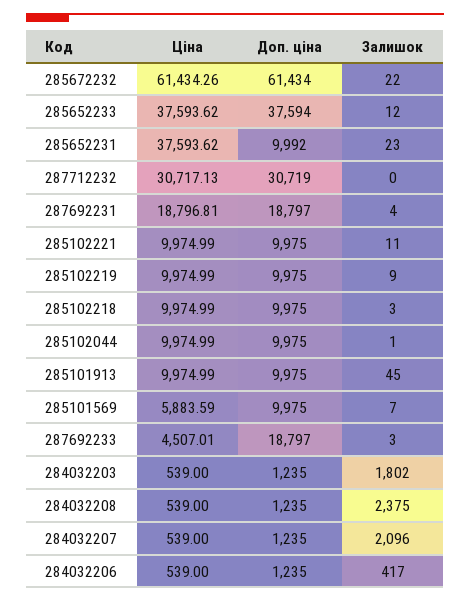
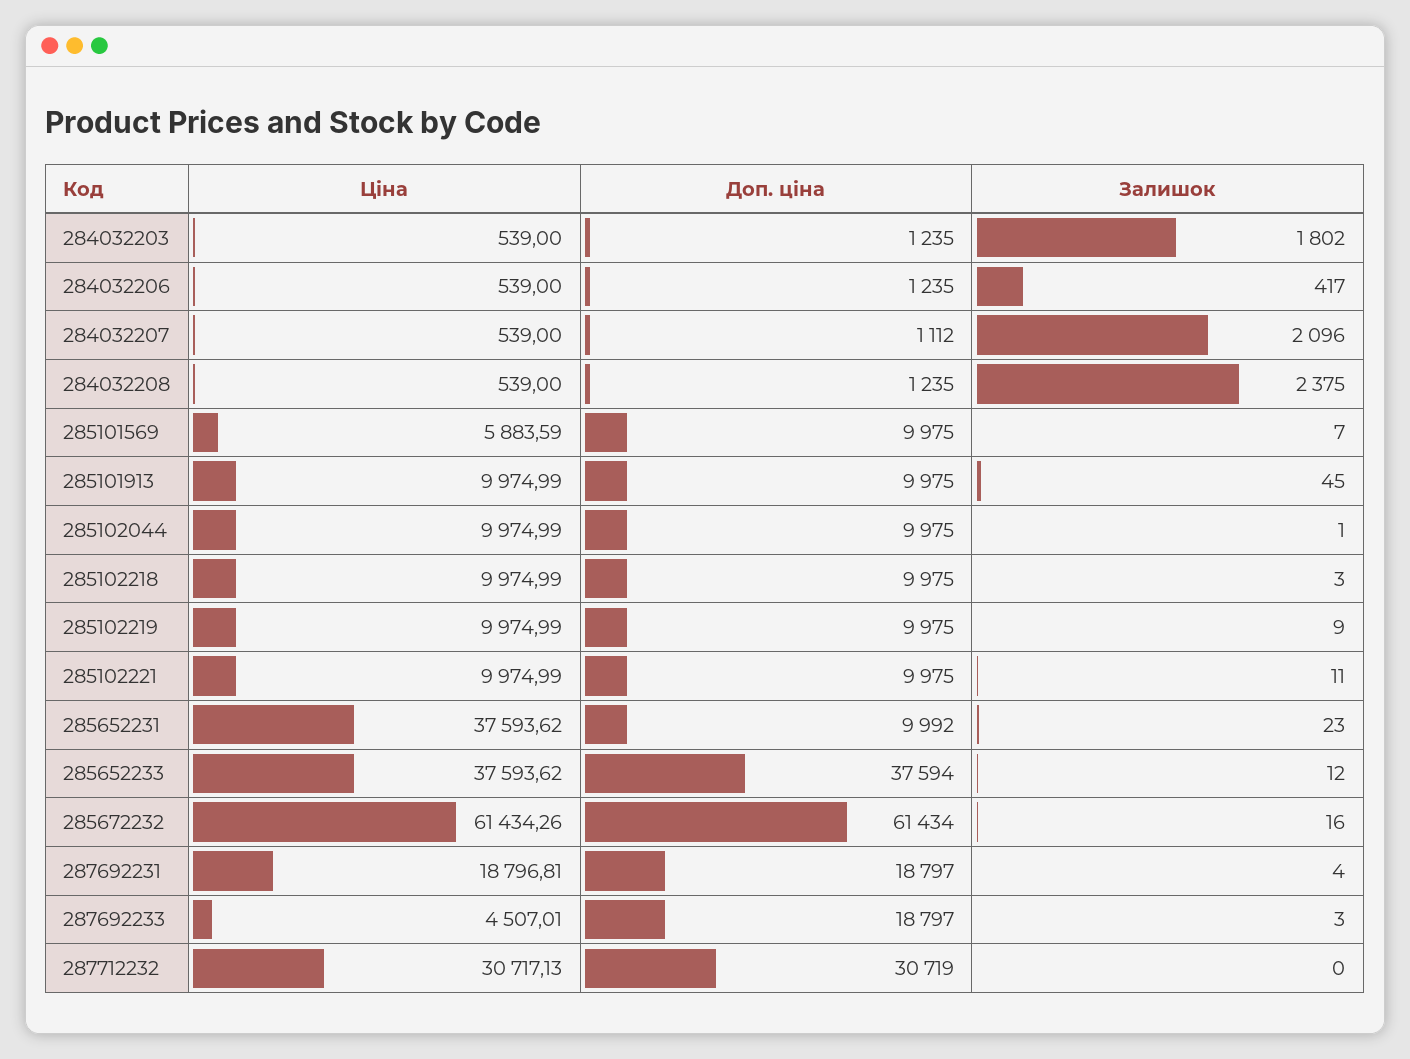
Залишок, 285672232: 22 -> 16
Доп. ціна, 284032207: 1235 -> 1112

